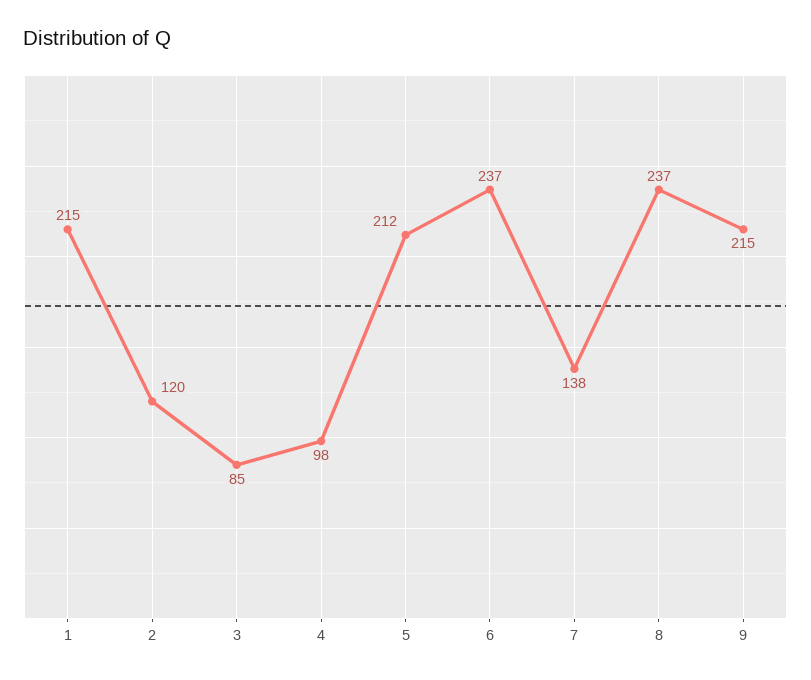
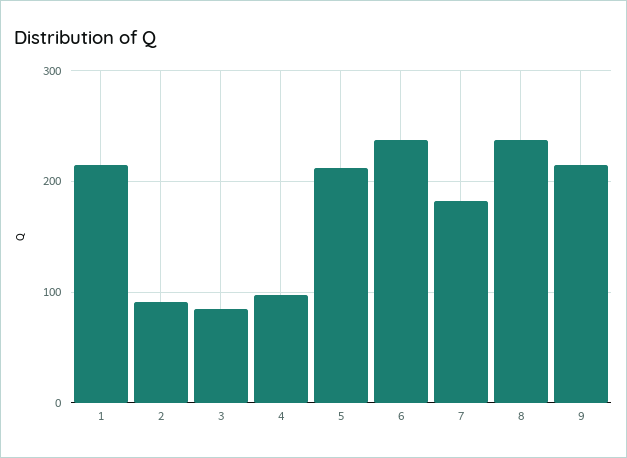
2: 120 -> 90
7: 138 -> 180

